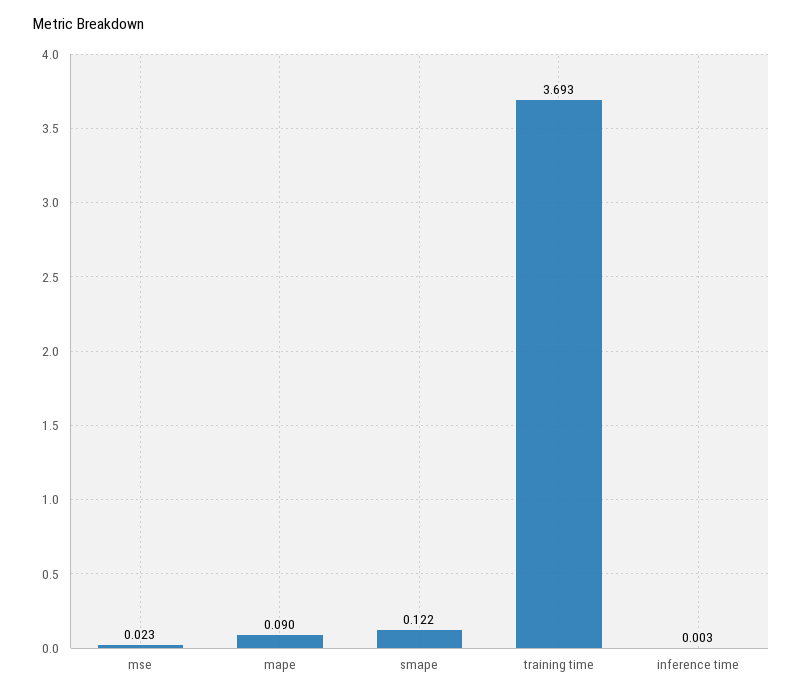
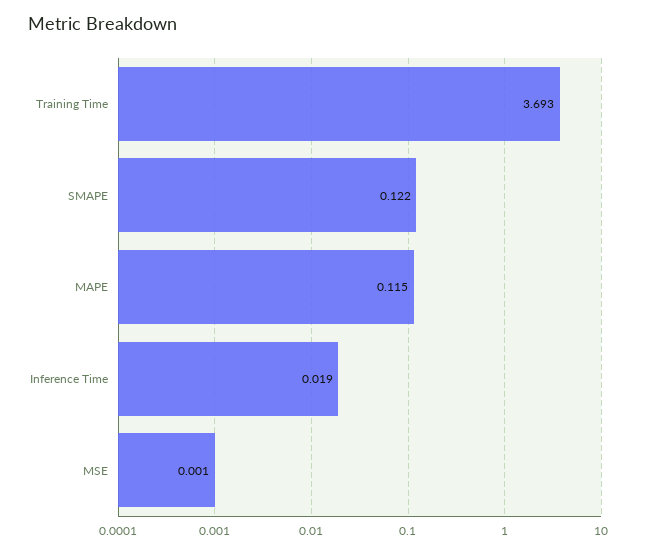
mse: 0.023 -> 0.001
mape: 0.09 -> 0.115
inference time: 0.003 -> 0.019

